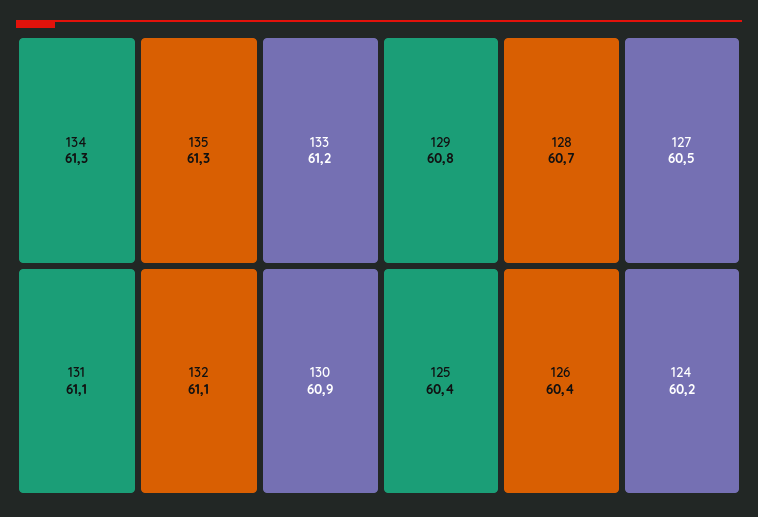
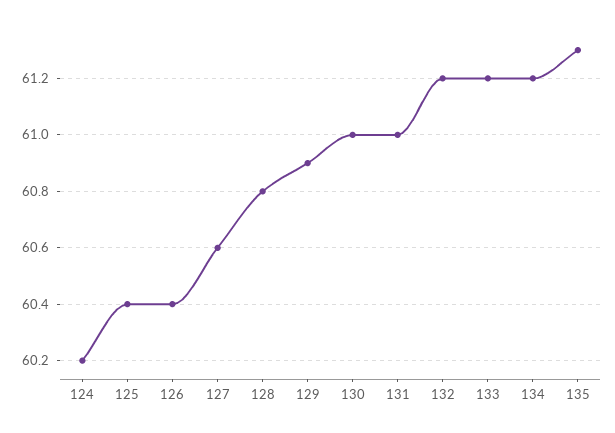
134: 61.3 -> 61.2
131: 61.1 -> 61
132: 61.1 -> 61.2
130: 60.9 -> 61
129: 60.8 -> 60.9
128: 60.7 -> 60.8
127: 60.5 -> 60.6

